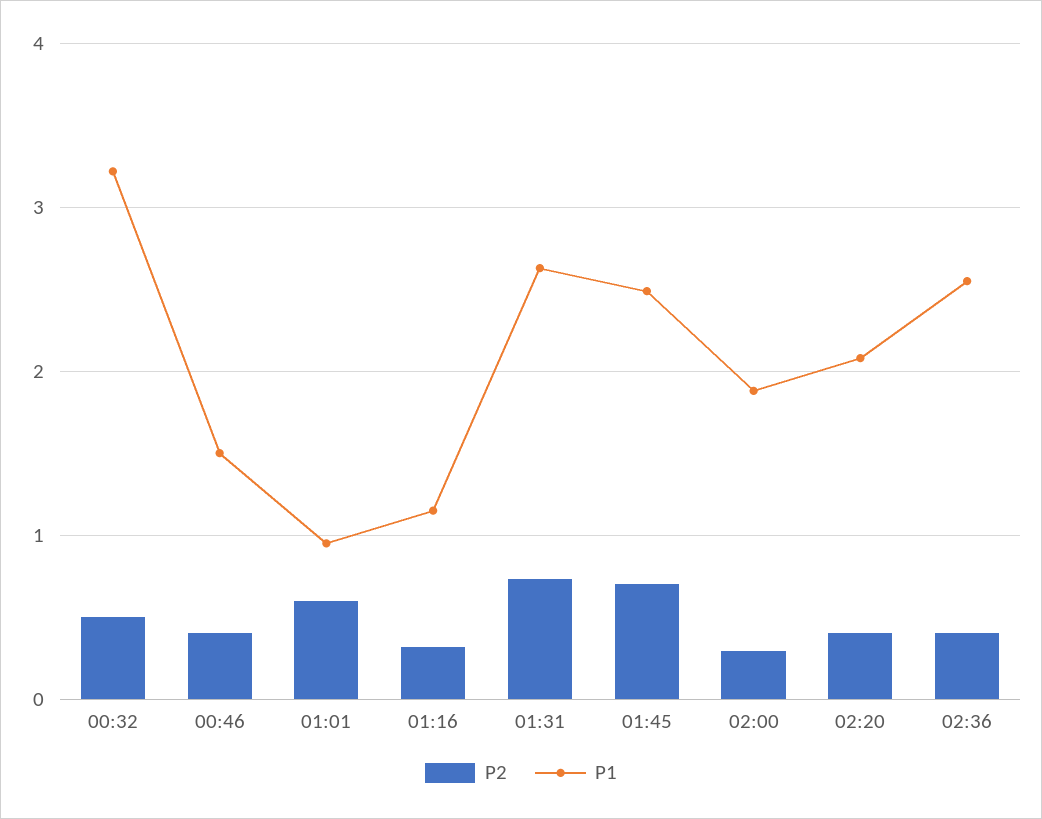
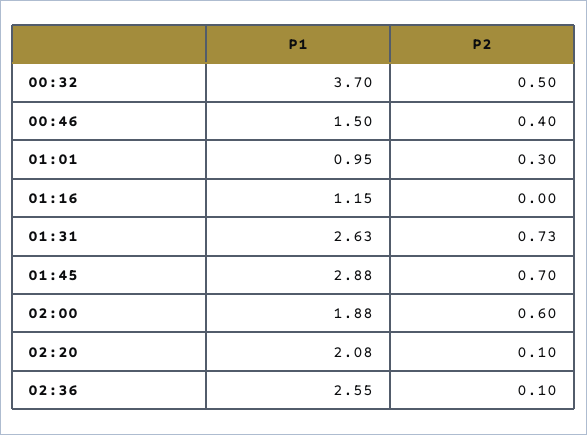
P1, 00:32: 3.2 -> 3.7
P2, 01:01: 0.6 -> 0.3
P2, 01:16: 0.3 -> 0
P1, 01:45: 2.5 -> 2.88
P2, 02:00: 0.3 -> 0.6
P2, 02:20: 0.4 -> 0.1
P2, 02:36: 0.4 -> 0.1

